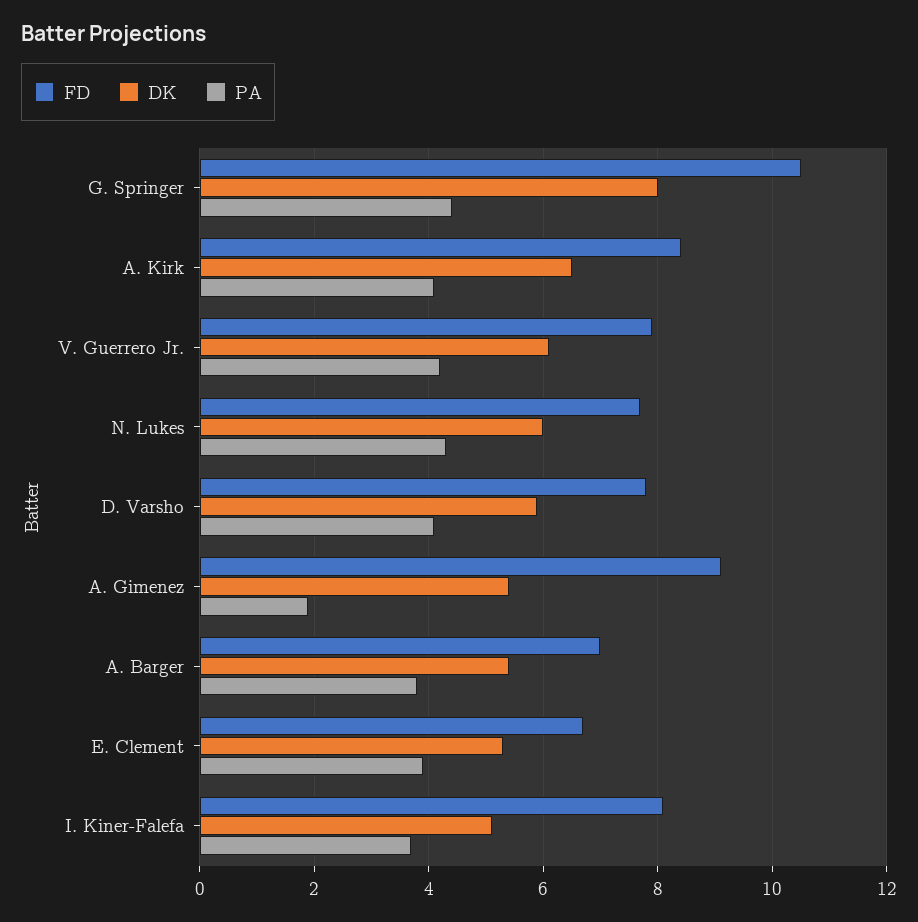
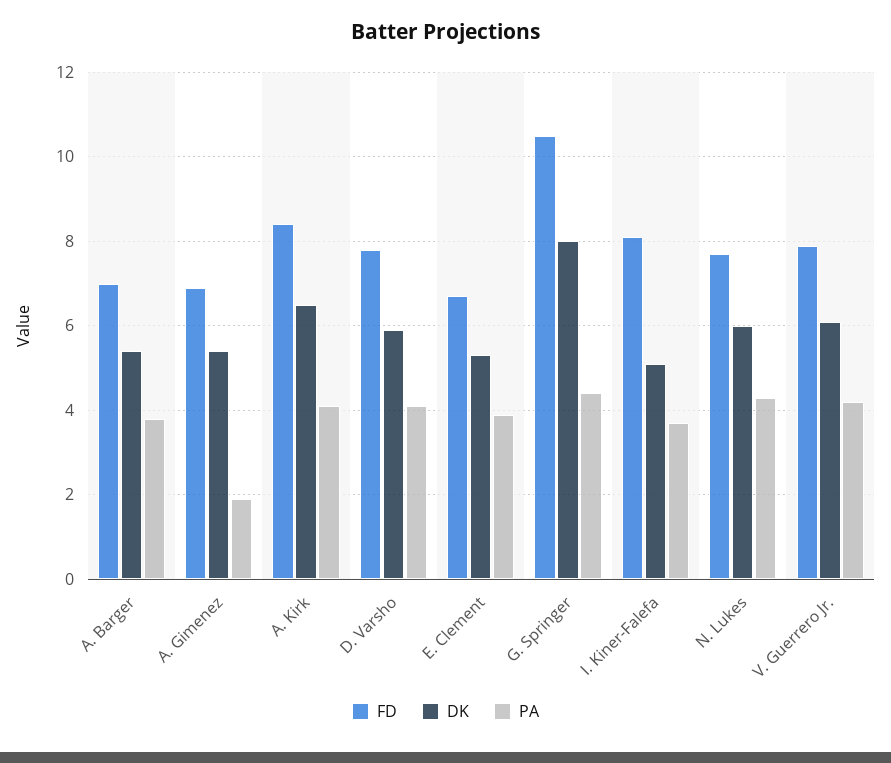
FD, A. Gimenez: 9 -> 7

